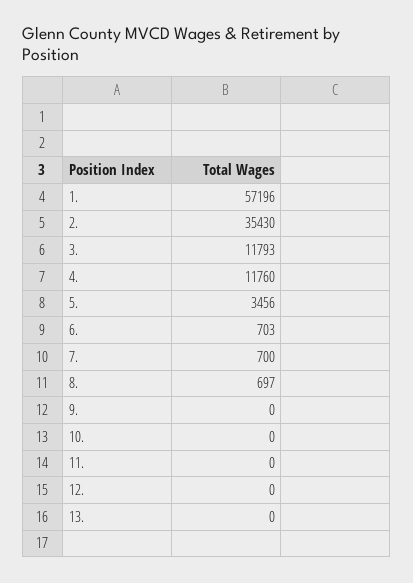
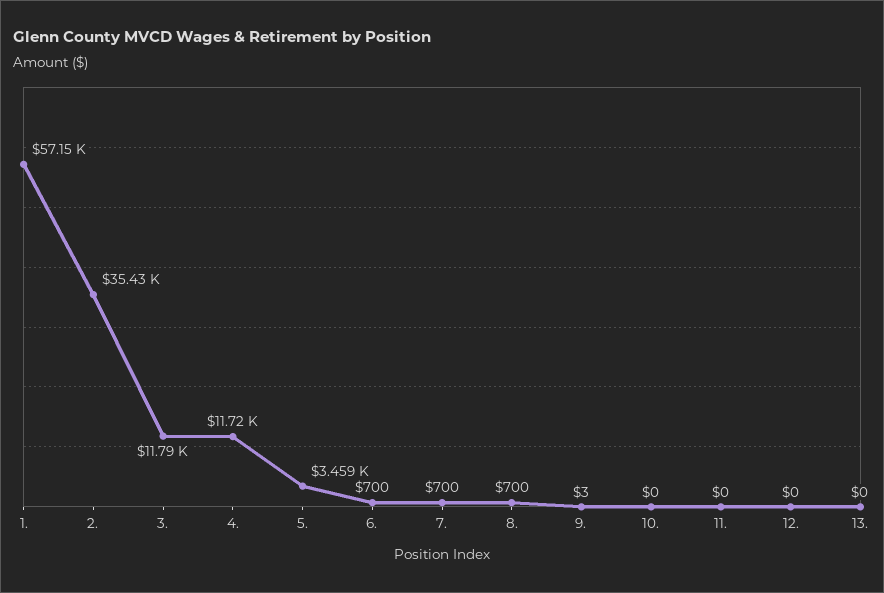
1.: 57196 -> 57150
4.: 11760 -> 11720
5.: 3456 -> 3459
6.: 703 -> 700
8.: 697 -> 700
9.: 0 -> 3

